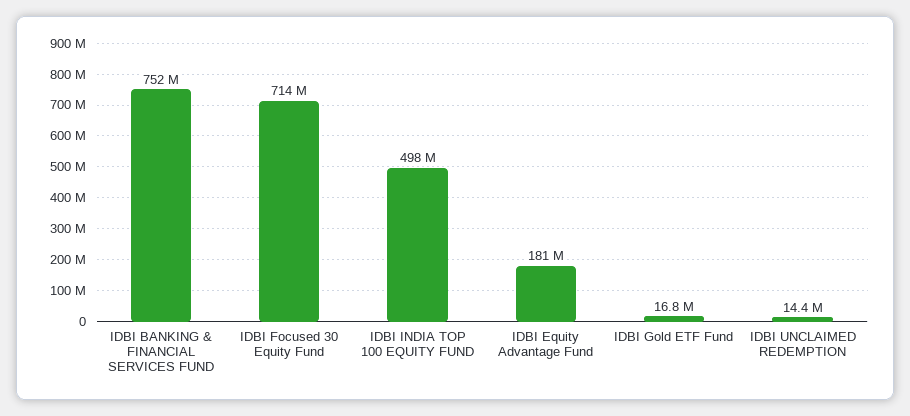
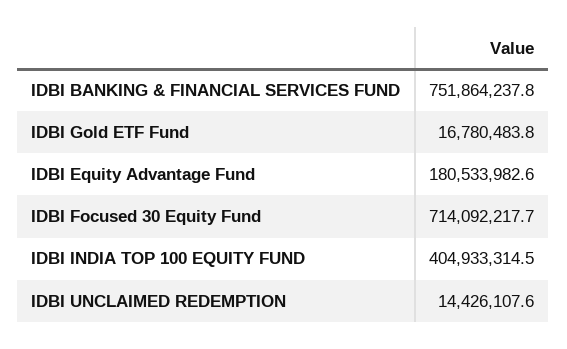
IDBI INDIA TOP 100 EQUITY FUND: 498000000 -> 404933314.5

